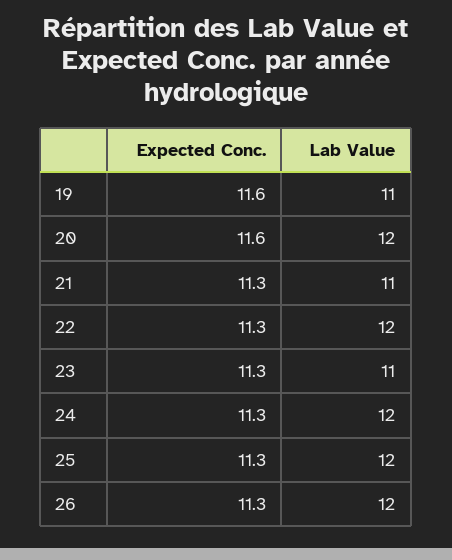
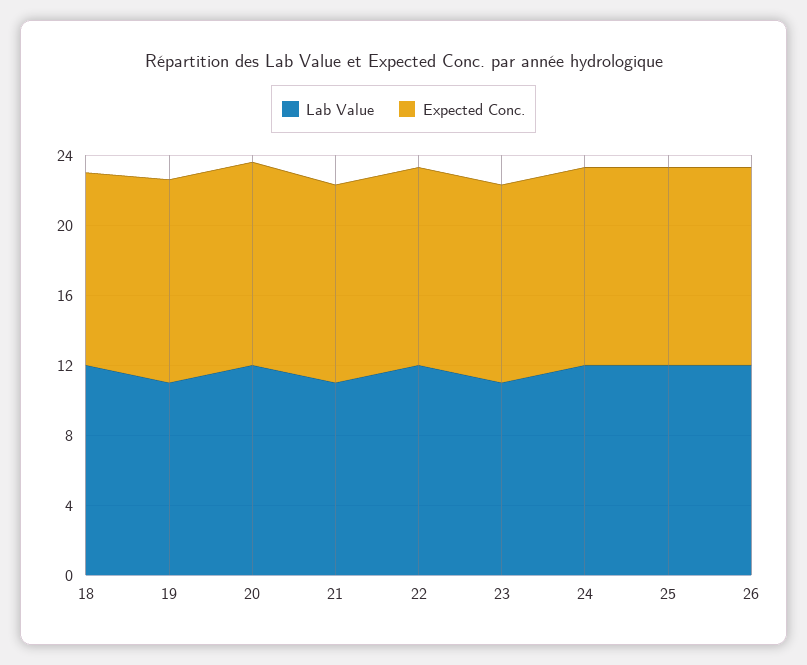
Lab Value, 18: none -> 12
Expected Conc., 18: none -> 11

